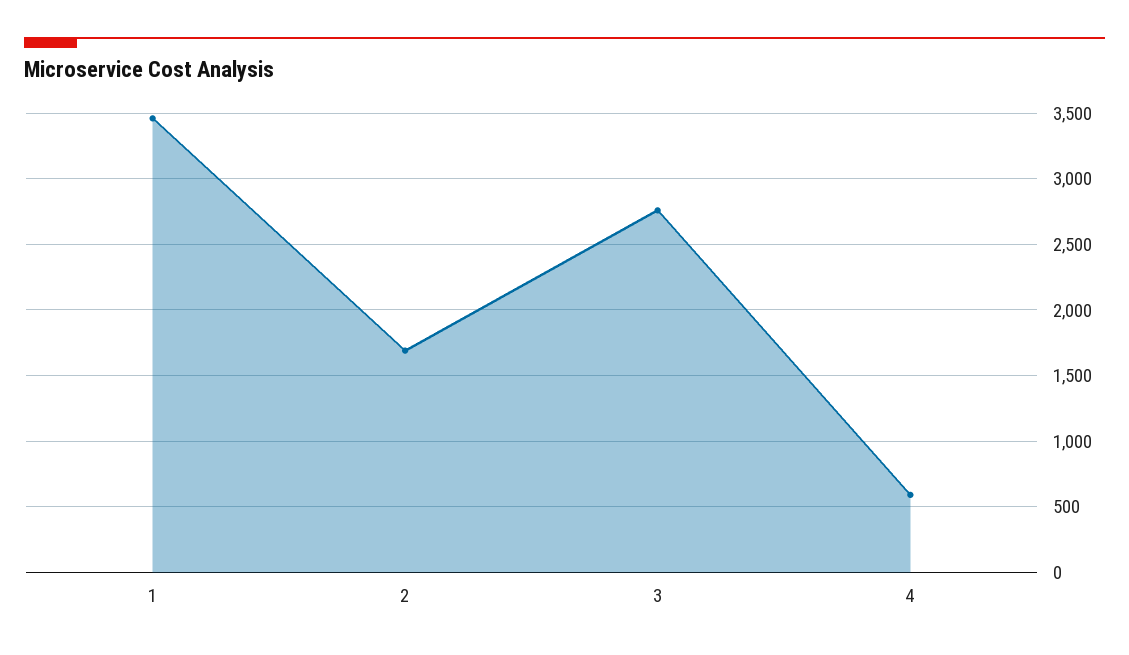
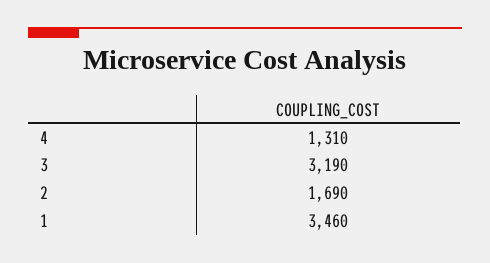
3: 2750 -> 3190
4: 600 -> 1310

